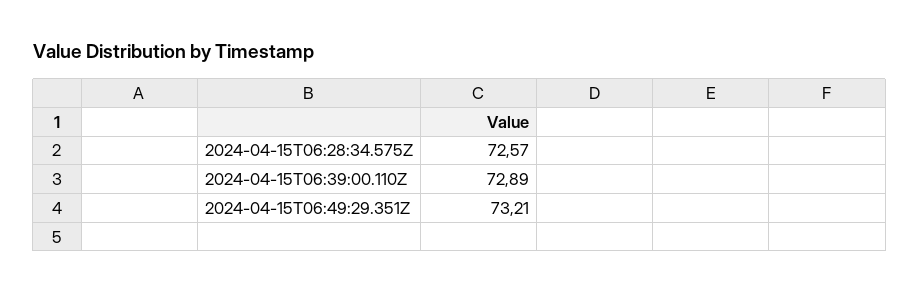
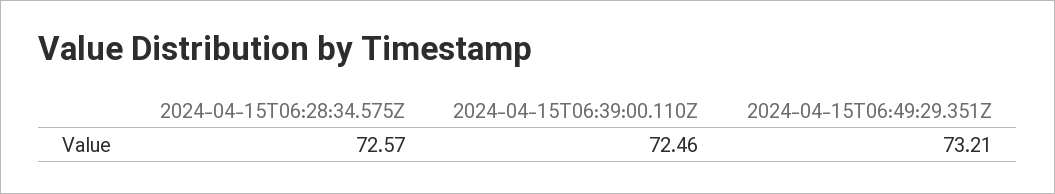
2024-04-15T06:39:00.110Z: 72.89 -> 72.46

